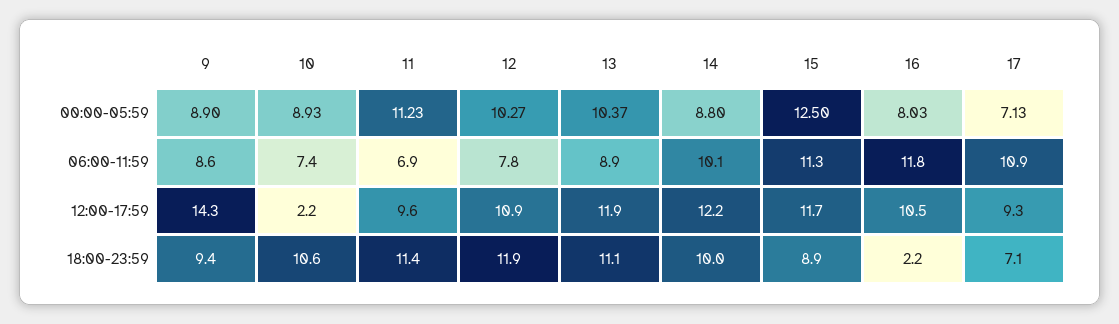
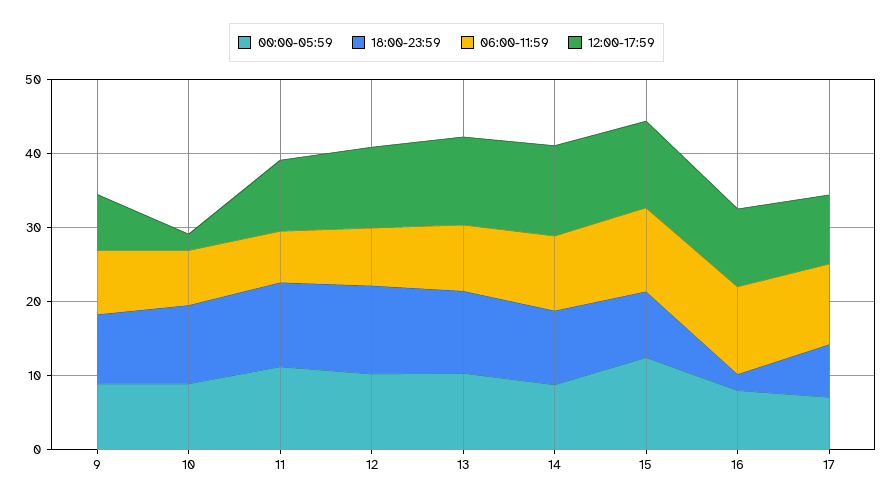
12:00-17:59, 9: 14.3 -> 8

